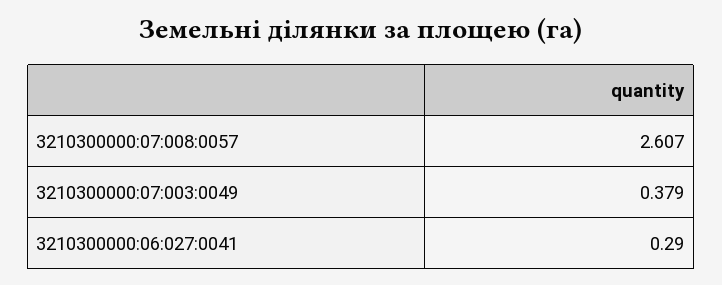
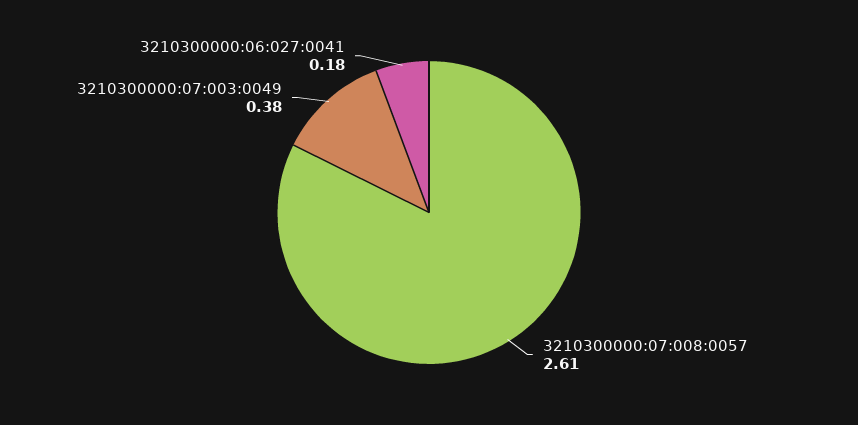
3210300000:06:027:0041: 0.29 -> 0.18

